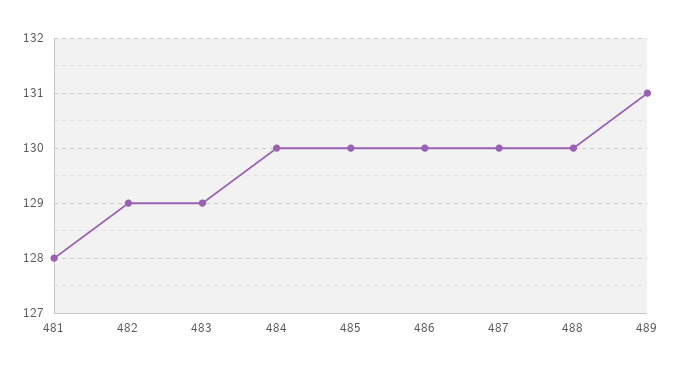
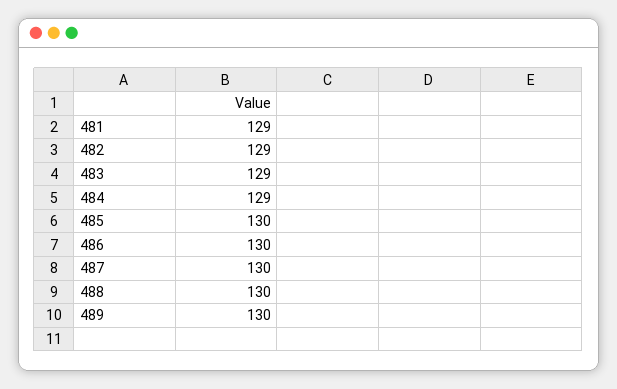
481: 128 -> 129
484: 130 -> 129
489: 131 -> 130

